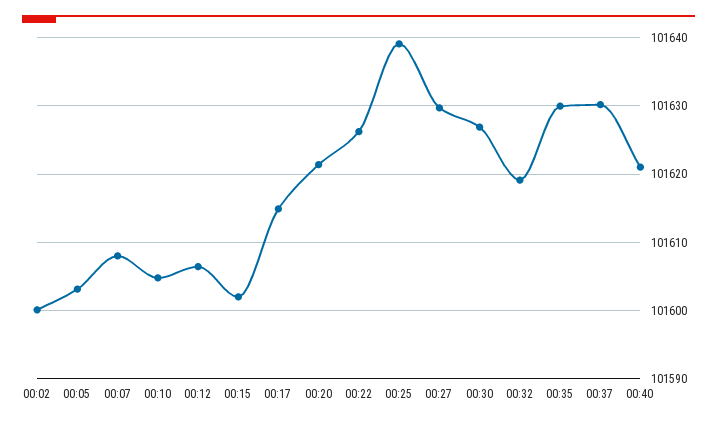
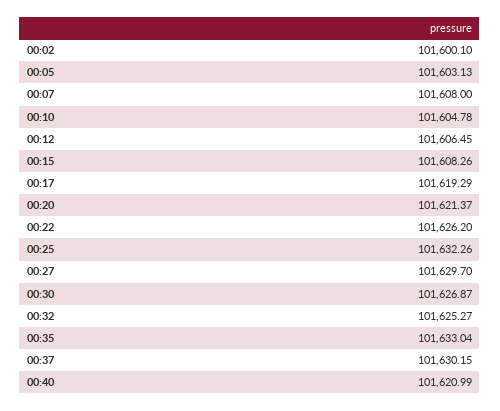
00:15: 101602 -> 101608.26
00:17: 101615 -> 101619.29
00:25: 101639 -> 101632.26
00:32: 101619 -> 101625.27
00:35: 101630 -> 101633.04

